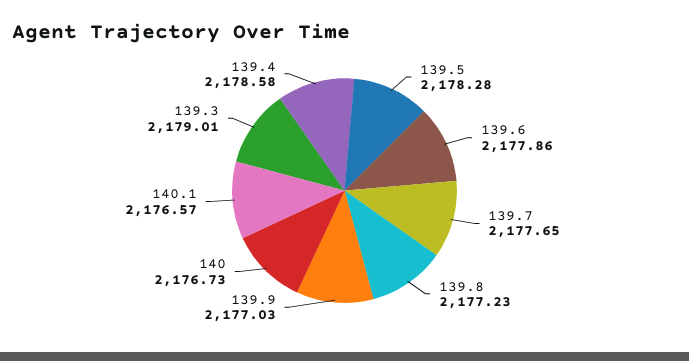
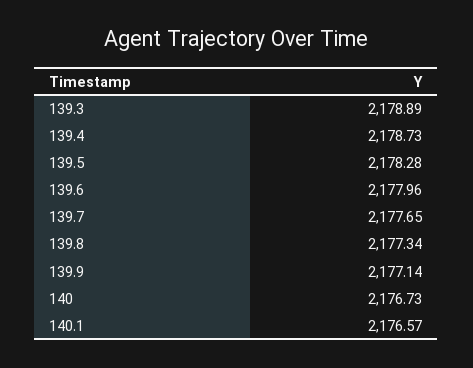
139.6: 2177.86 -> 2177.96
139.8: 2177.23 -> 2177.34
139.9: 2177.03 -> 2177.14
139.3: 2179.01 -> 2178.89
139.4: 2178.58 -> 2178.73

